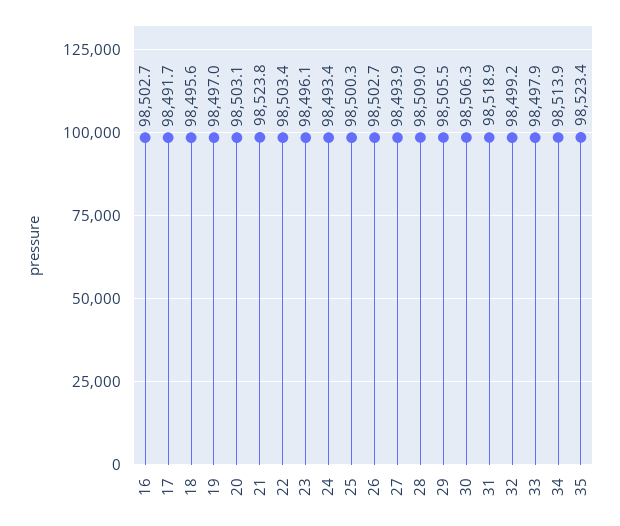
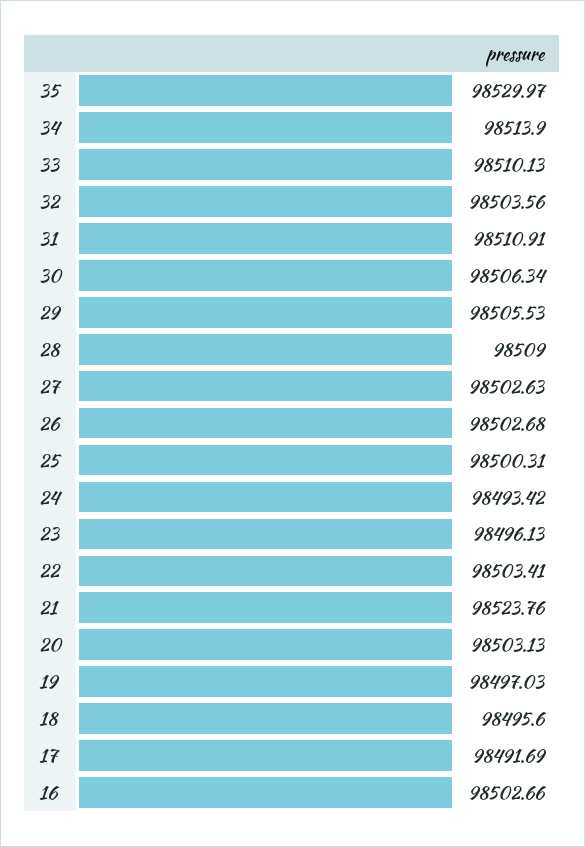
27: 98493.9 -> 98502.63
31: 98518.9 -> 98510.91
32: 98499.2 -> 98503.56
33: 98497.9 -> 98510.13
35: 98523.4 -> 98529.97

